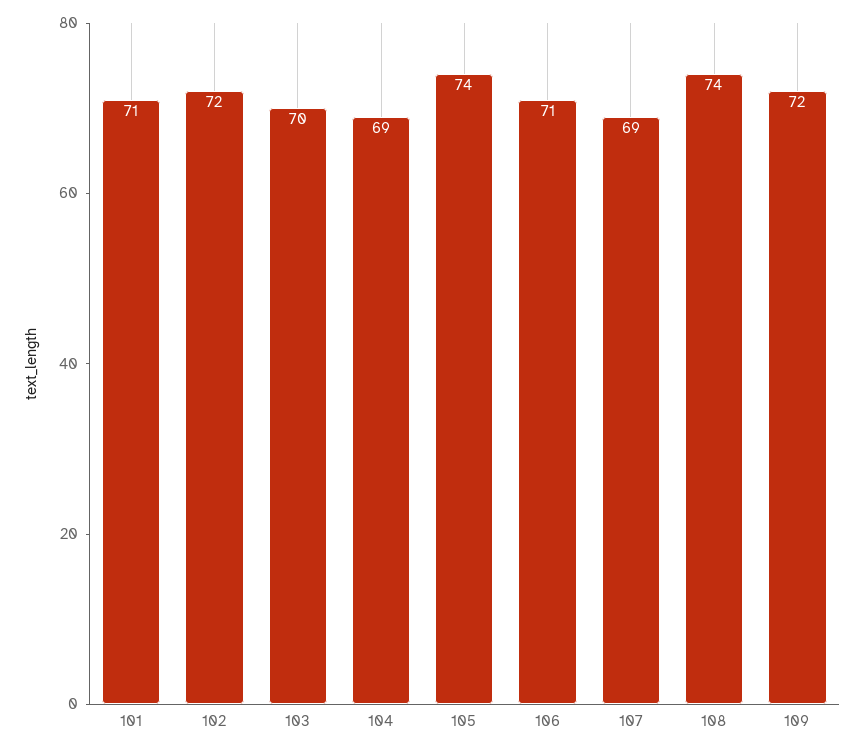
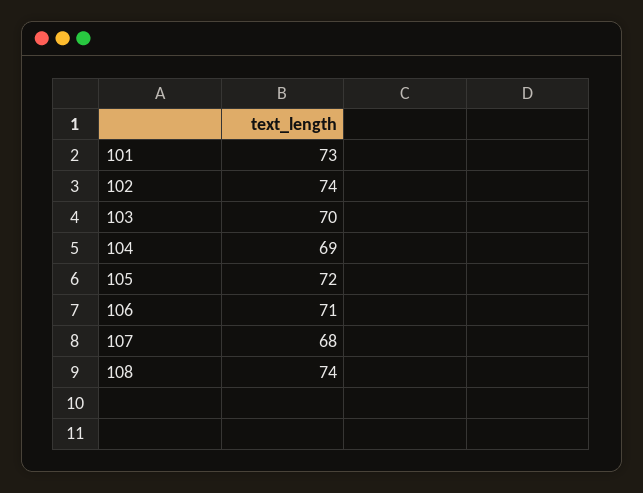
101: 71 -> 73
102: 72 -> 74
105: 74 -> 72
107: 69 -> 68
109: 72 -> none

